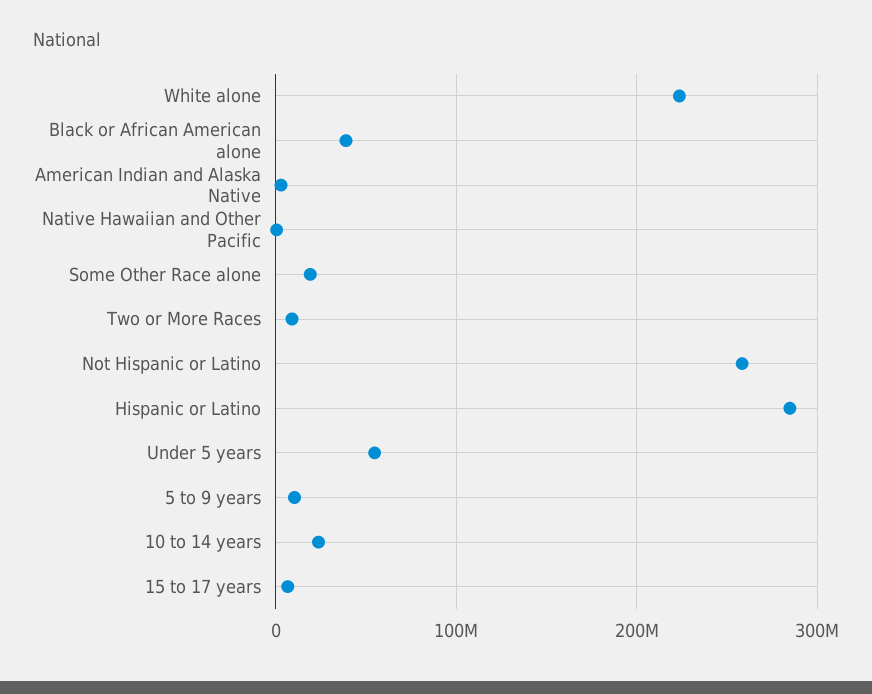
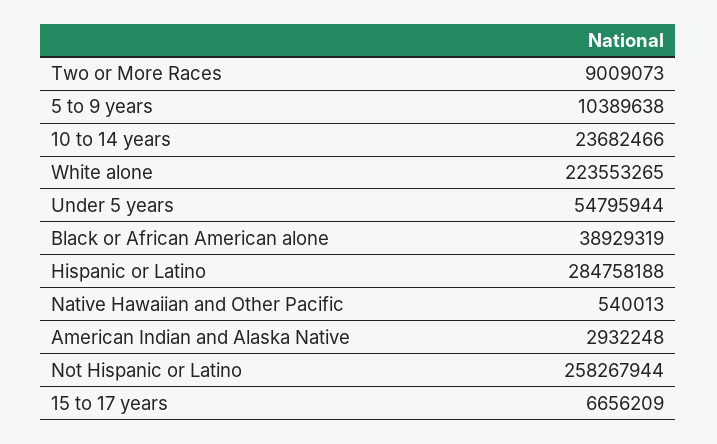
Some Other Race alone: 20000000 -> none

